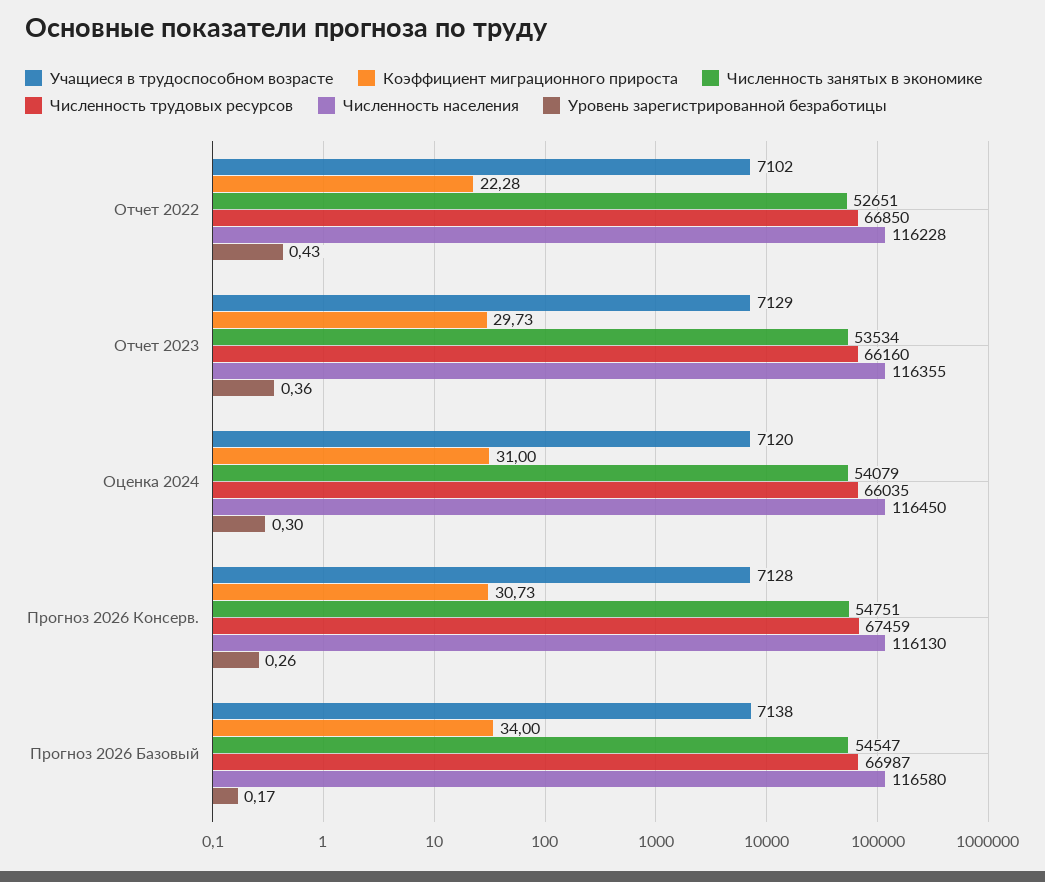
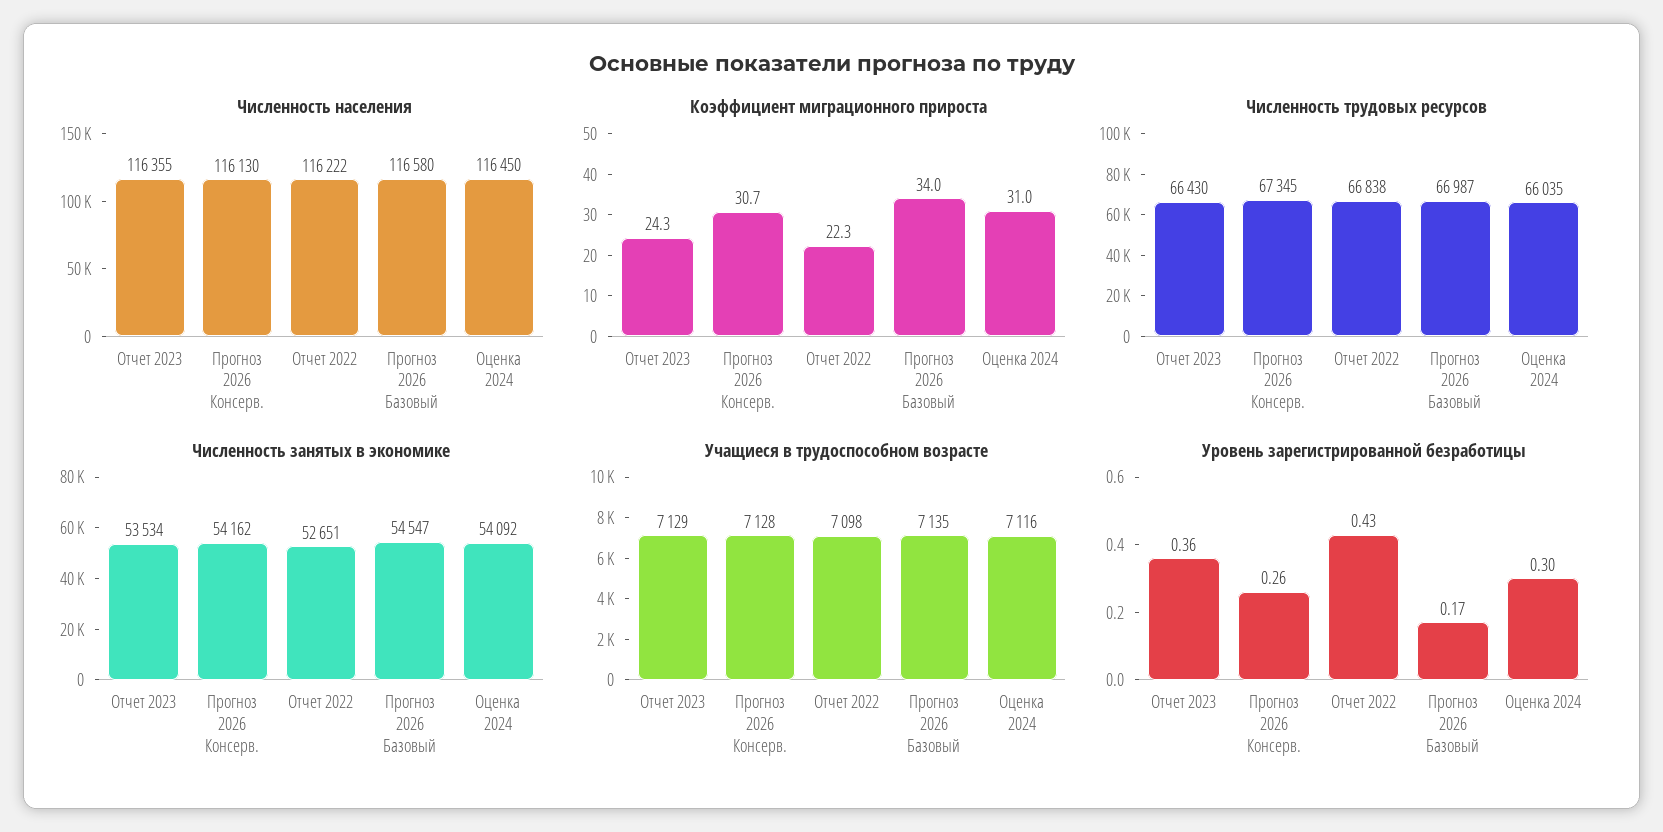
Учащиеся в трудоспособном возрасте, Отчет 2022: 7102 -> 7098
Численность трудовых ресурсов, Отчет 2022: 66850 -> 66838
Численность населения, Отчет 2022: 116228 -> 116222
Коэффициент миграционного прироста, Отчет 2023: 29.73 -> 24.3
Численность трудовых ресурсов, Отчет 2023: 66160 -> 66430
Учащиеся в трудоспособном возрасте, Оценка 2024: 7120 -> 7116
Численность занятых в экономике, Оценка 2024: 54079 -> 54092
Численность занятых в экономике, Прогноз 2026 Консерв.: 54751 -> 54162
Численность трудовых ресурсов, Прогноз 2026 Консерв.: 67459 -> 67345
Учащиеся в трудоспособном возрасте, Прогноз 2026 Базовый: 7138 -> 7135

